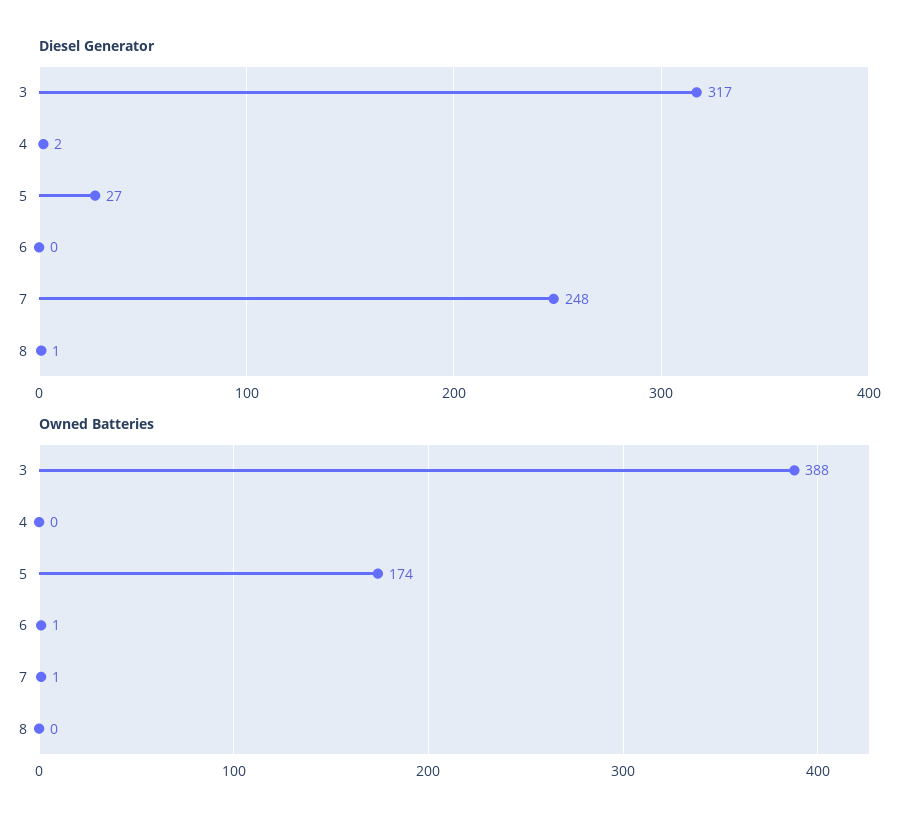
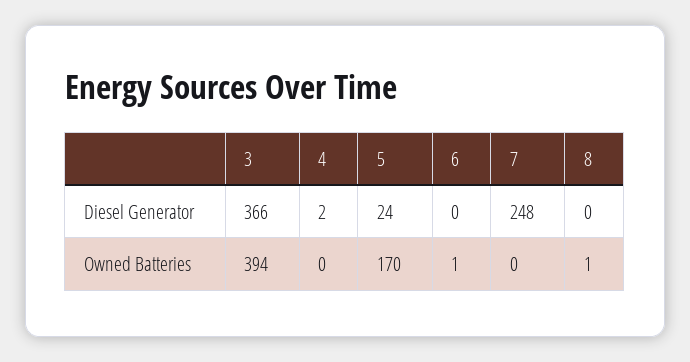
Diesel Generator, 3: 317 -> 366
Diesel Generator, 5: 27 -> 24
Diesel Generator, 8: 1 -> 0
Owned Batteries, 3: 388 -> 394
Owned Batteries, 5: 174 -> 170
Owned Batteries, 7: 1 -> 0
Owned Batteries, 8: 0 -> 1

